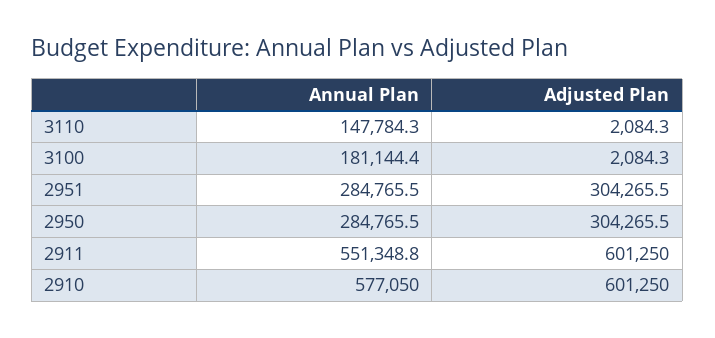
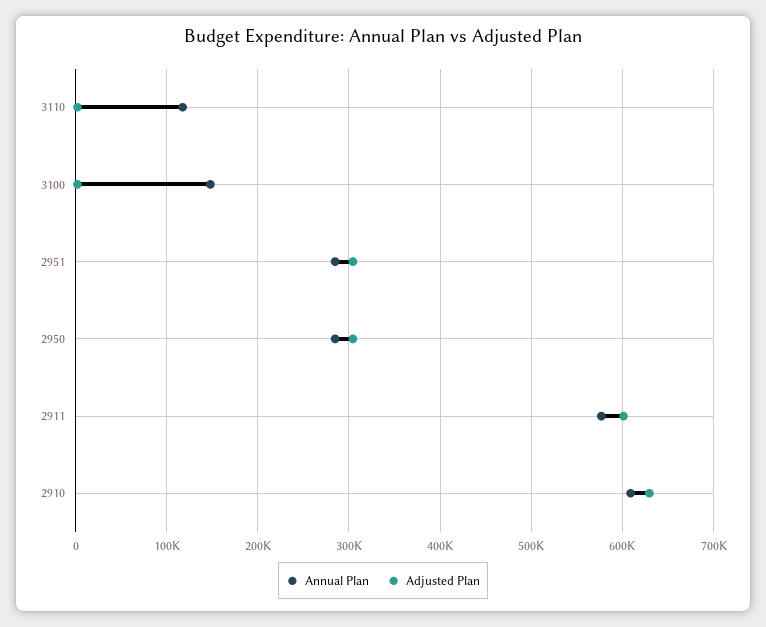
Annual Plan, 3110: 147784.3 -> 120000
Annual Plan, 3100: 181144.4 -> 150000
Annual Plan, 2911: 551348.8 -> 580000
Annual Plan, 2910: 577050 -> 610000
Adjusted Plan, 2910: 601250 -> 630000

